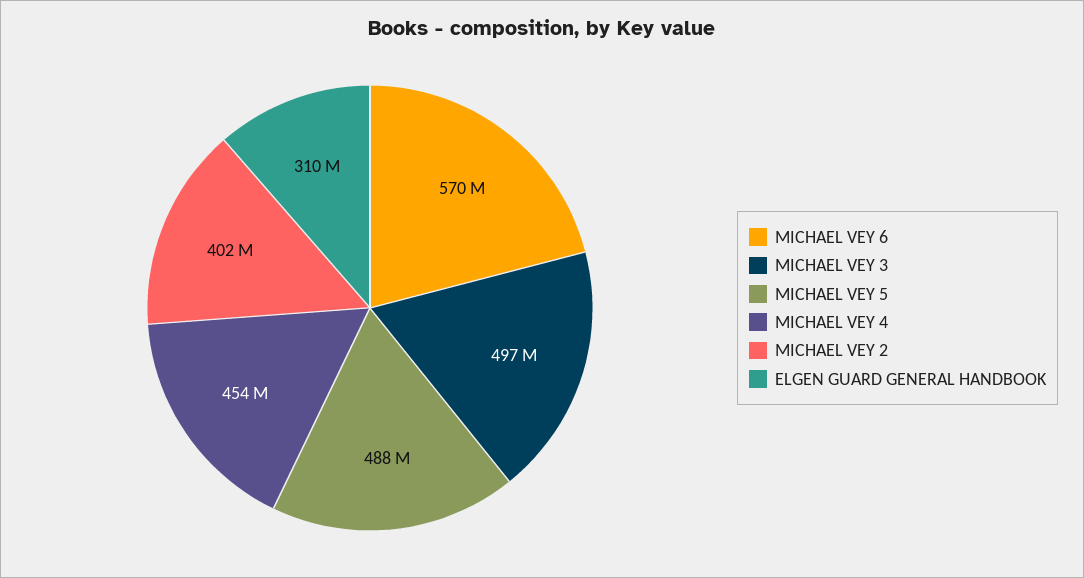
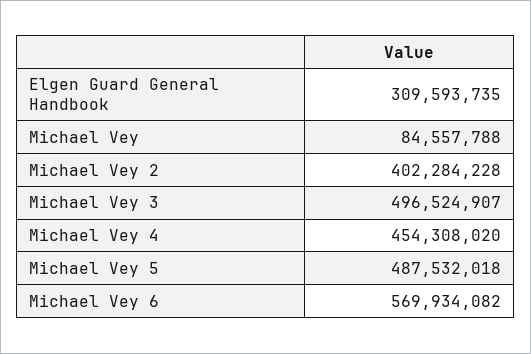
Michael Vey: none -> 84557788

